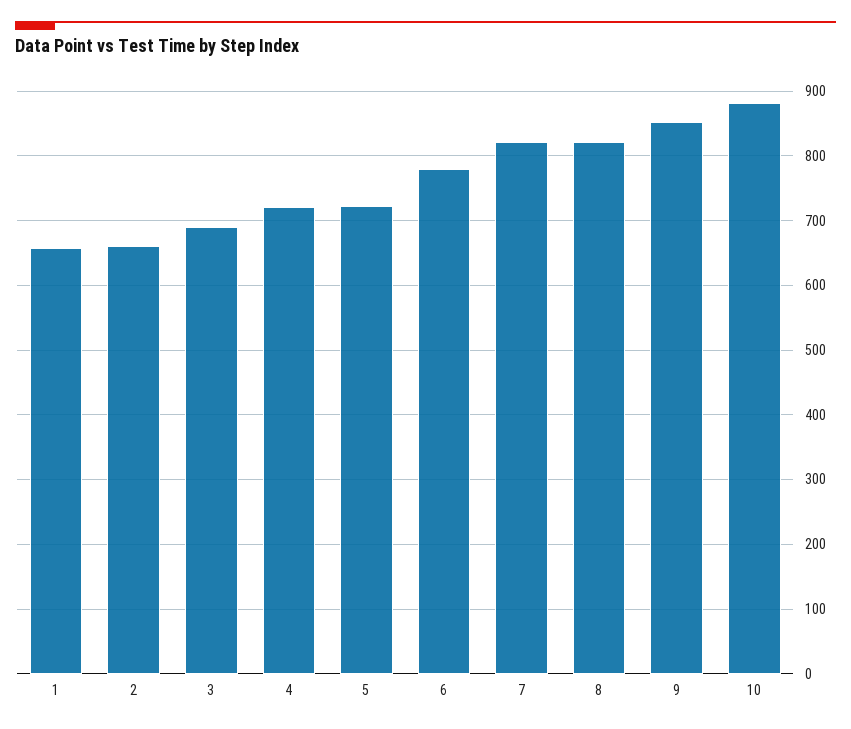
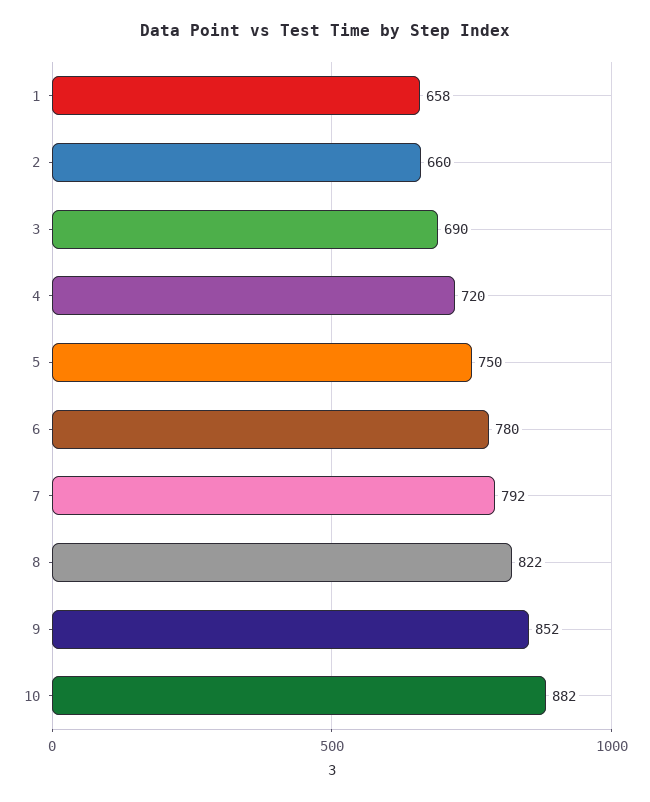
5: 720 -> 750
7: 820 -> 792

